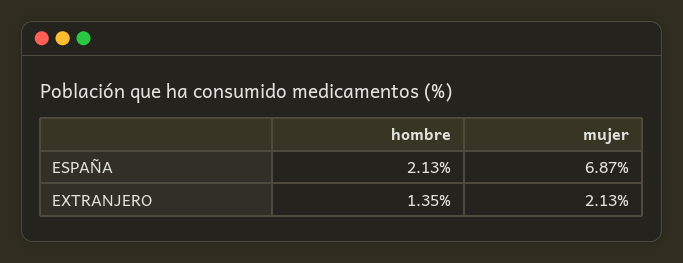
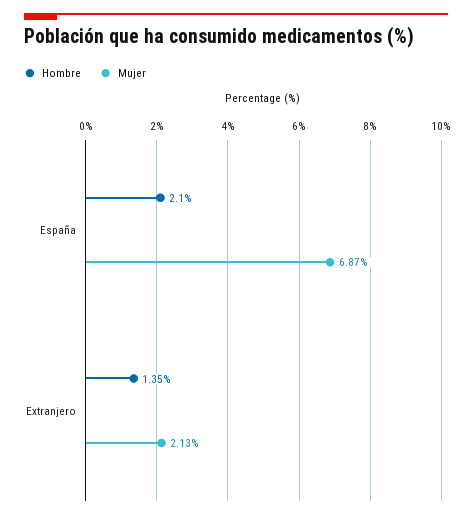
hombre, ESPAÑA: 2.13 -> 2.1

